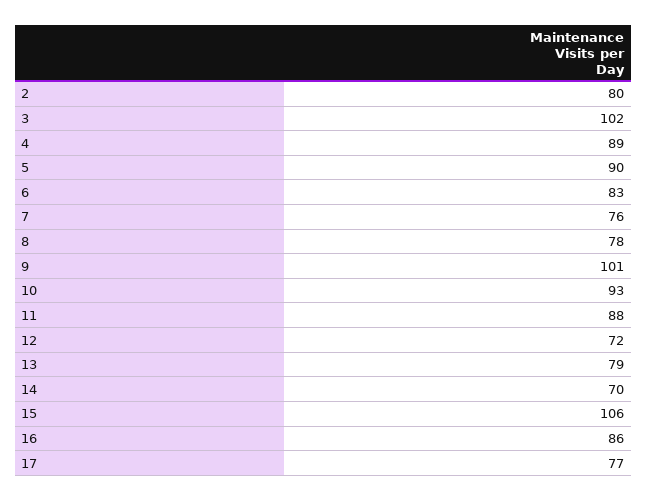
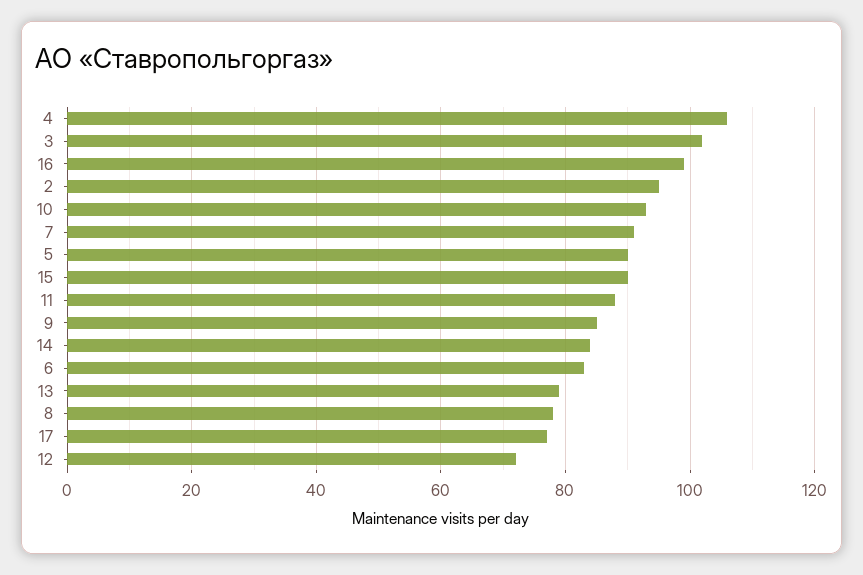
2: 80 -> 95
4: 89 -> 105
7: 76 -> 90
9: 101 -> 85
14: 70 -> 85
15: 106 -> 90
16: 86 -> 100

